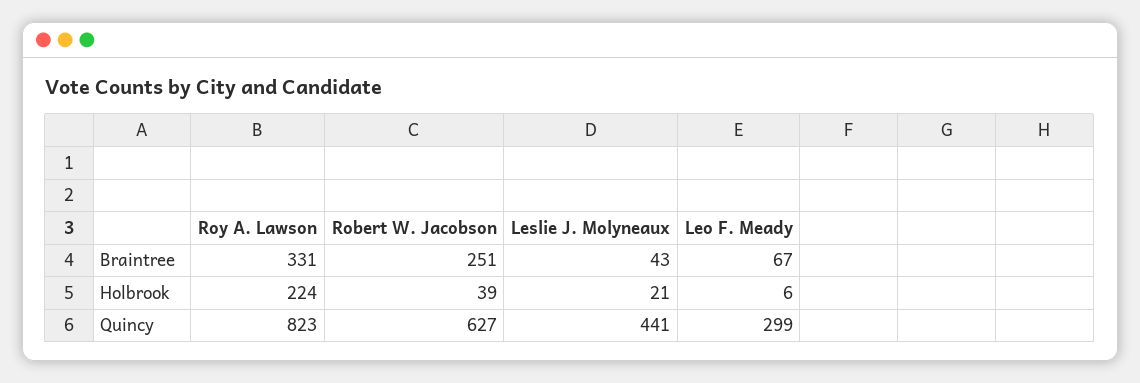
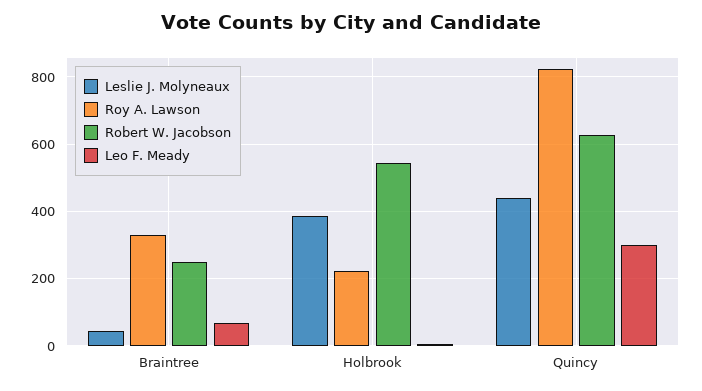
Robert W. Jacobson, Holbrook: 39 -> 540
Leslie J. Molyneaux, Holbrook: 21 -> 380

